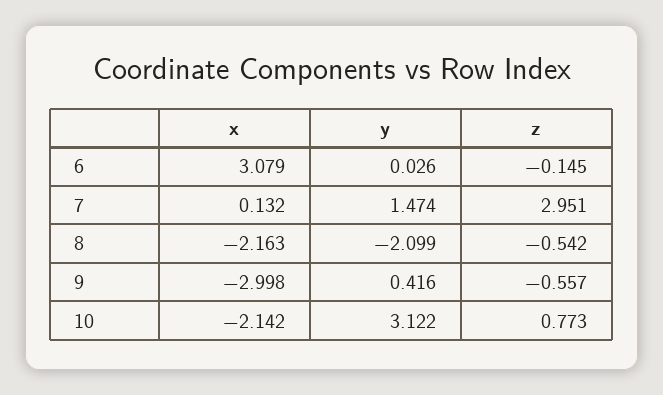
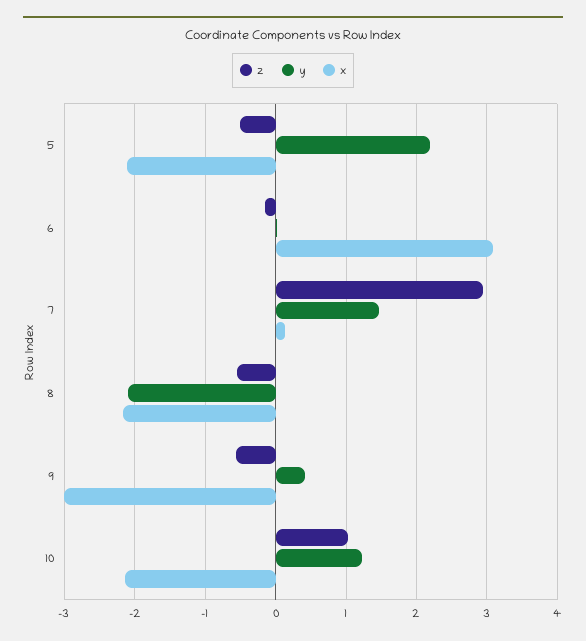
y, 10: 3.122 -> 1.2
z, 10: 0.773 -> 1
z, 5: none -> -0.5
y, 5: none -> 2.2
x, 5: none -> -2.1

